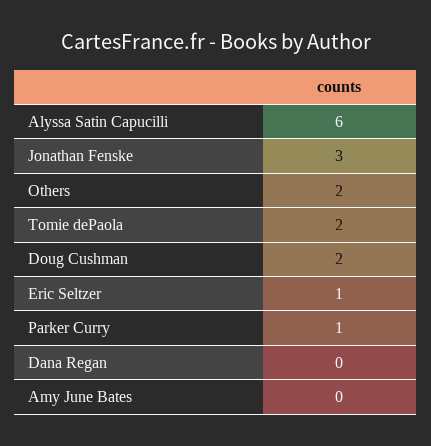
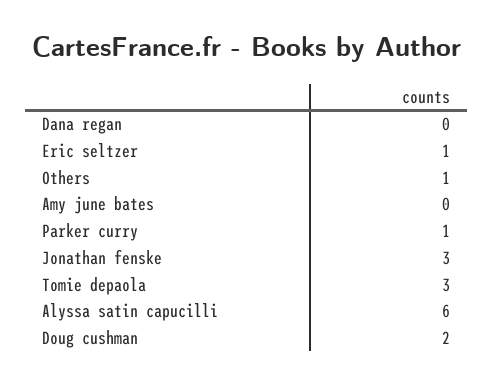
Others: 2 -> 1
Tomie dePaola: 2 -> 3

